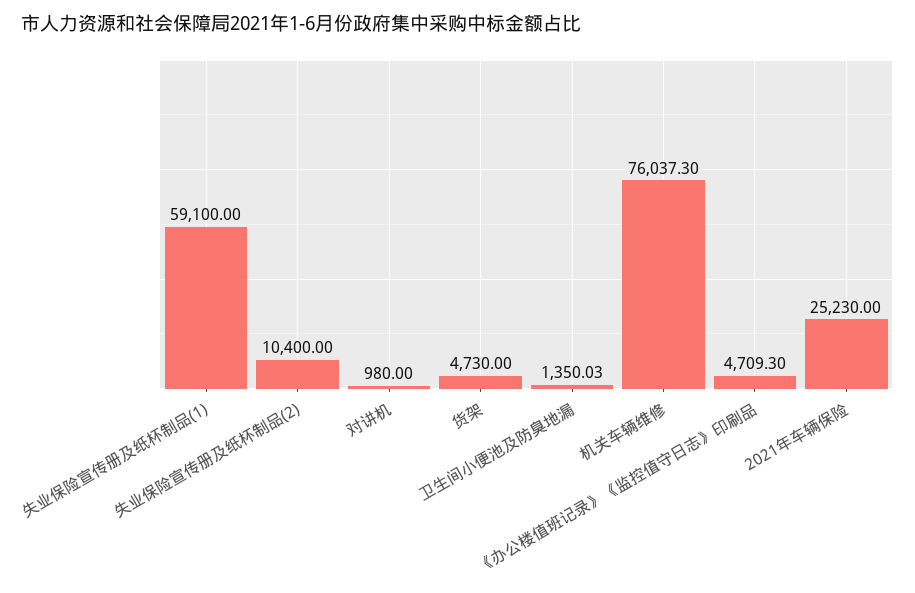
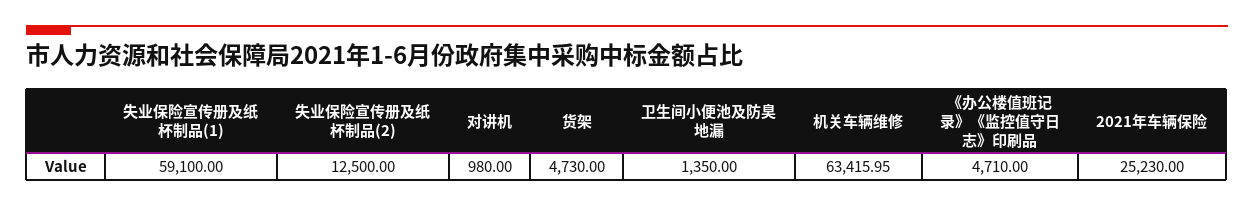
失业保险宣传册及纸杯制品(2): 10400 -> 12500
卫生间小便池及防臭地漏: 1350.03 -> 1350
机关车辆维修: 76037.3 -> 63415.95
《办公楼值班记录》《监控值守日志》印刷品: 4709.3 -> 4710

